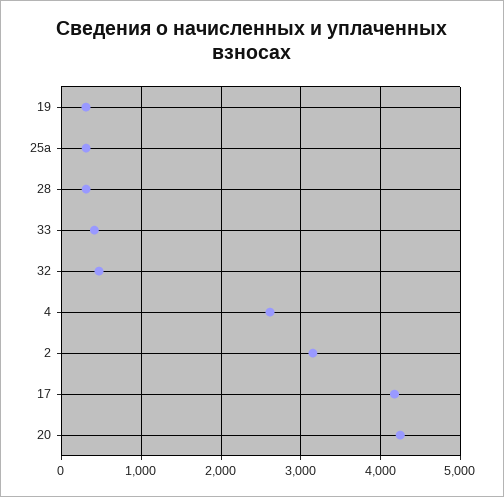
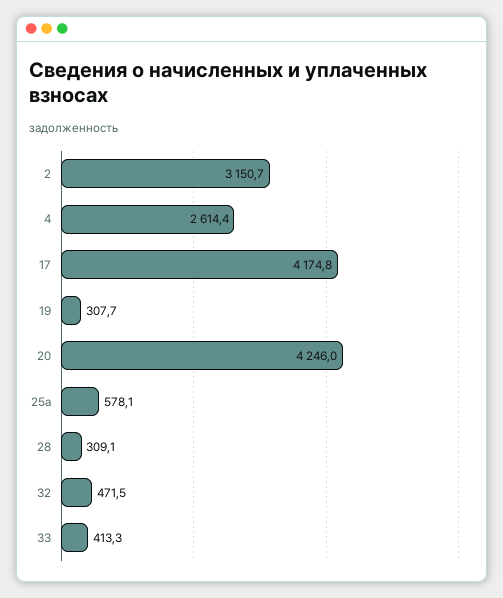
25а: 300 -> 578.1

